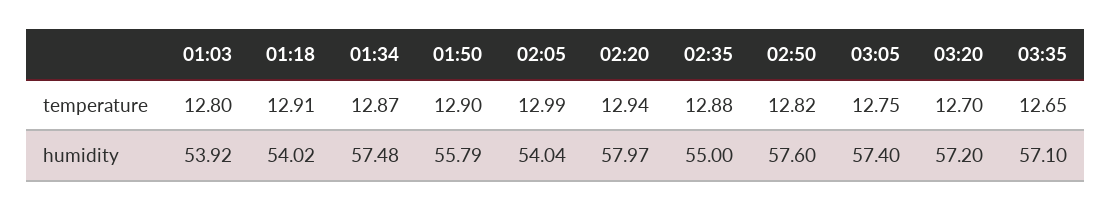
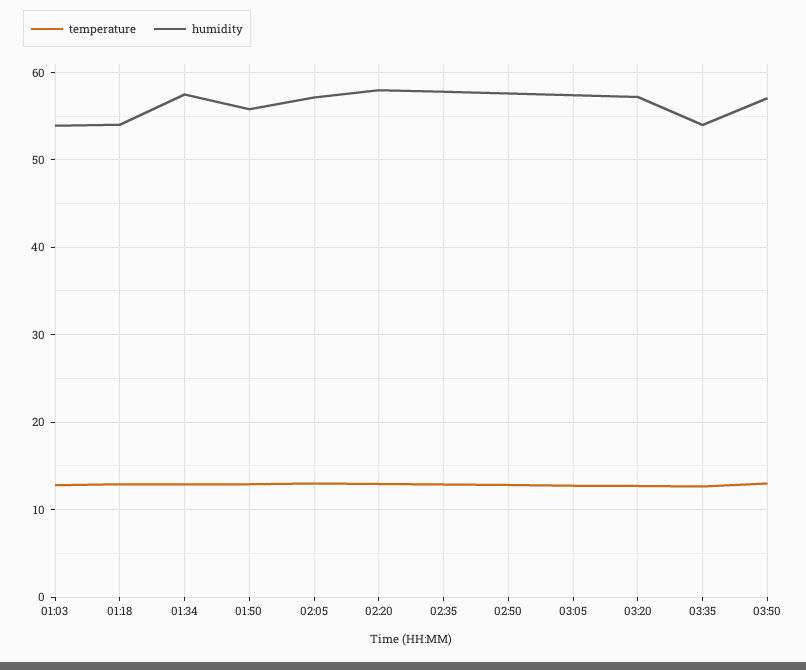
humidity, 02:05: 54.04 -> 57
humidity, 02:35: 55 -> 58
humidity, 03:35: 57.1 -> 54
temperature, 03:50: none -> 13
humidity, 03:50: none -> 57

